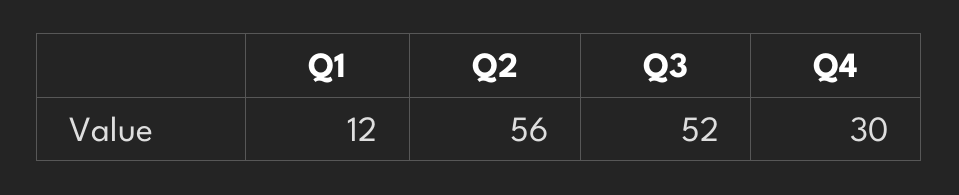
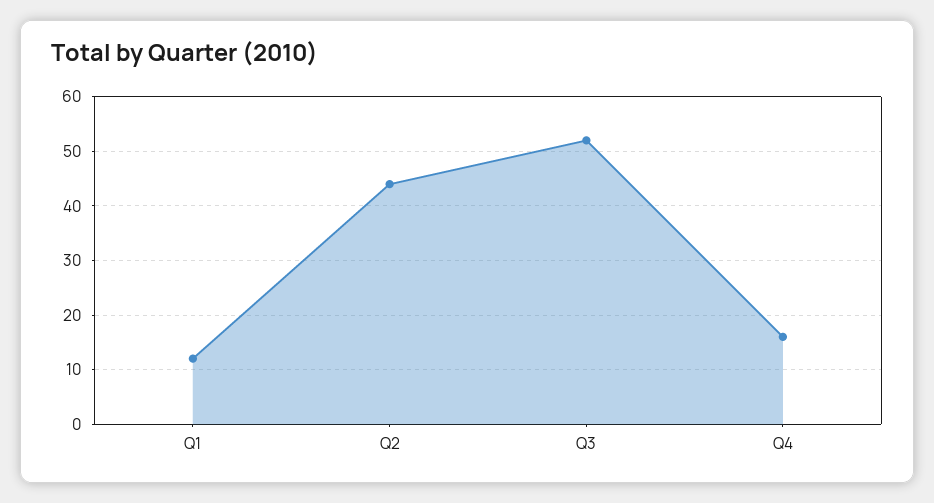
Q2: 56 -> 45
Q4: 30 -> 15

